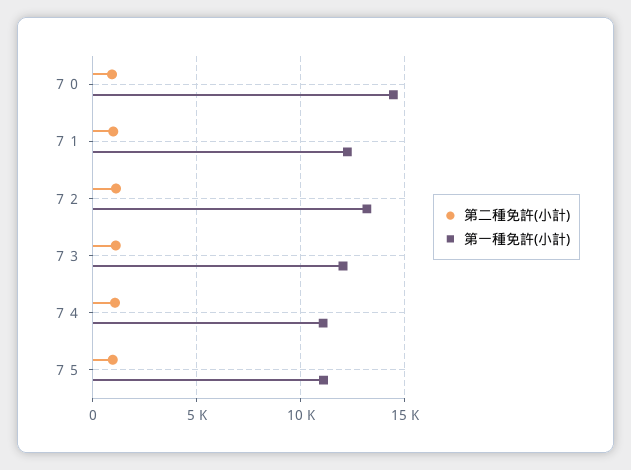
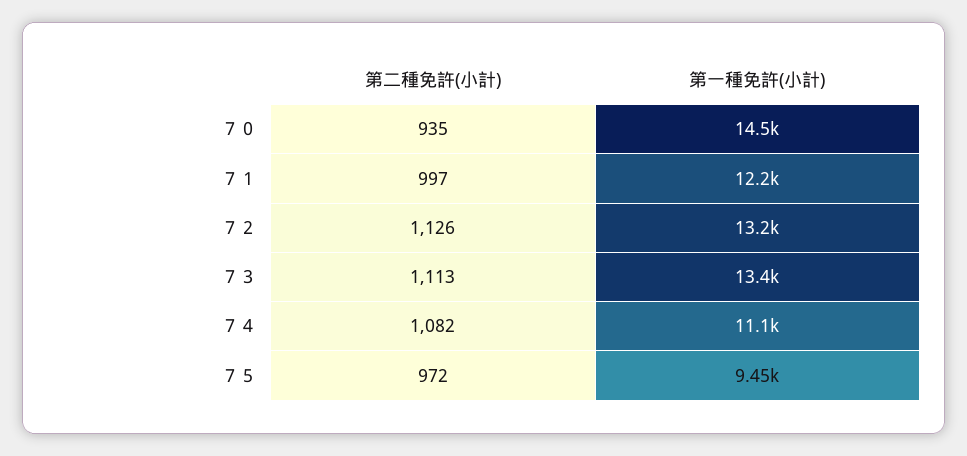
第一種免許(小計), ７３: 12000 -> 13400
第一種免許(小計), ７５: 11000 -> 9450

